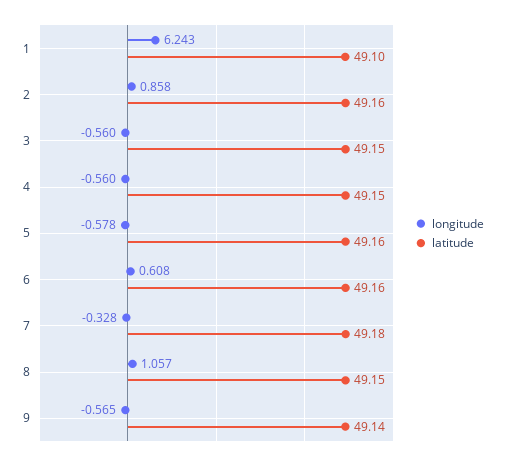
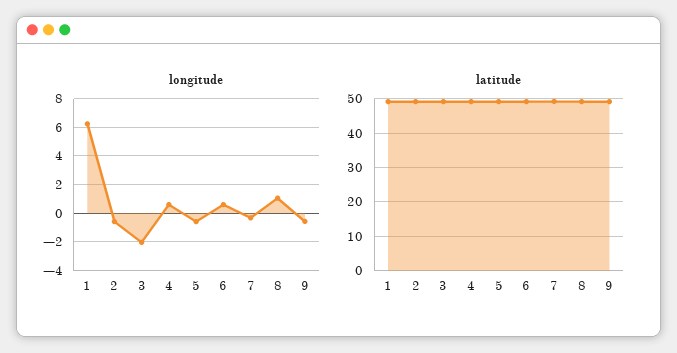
longitude, 2: 0.858 -> -0.5
longitude, 3: -0.56 -> -2
longitude, 4: -0.56 -> 0.5

